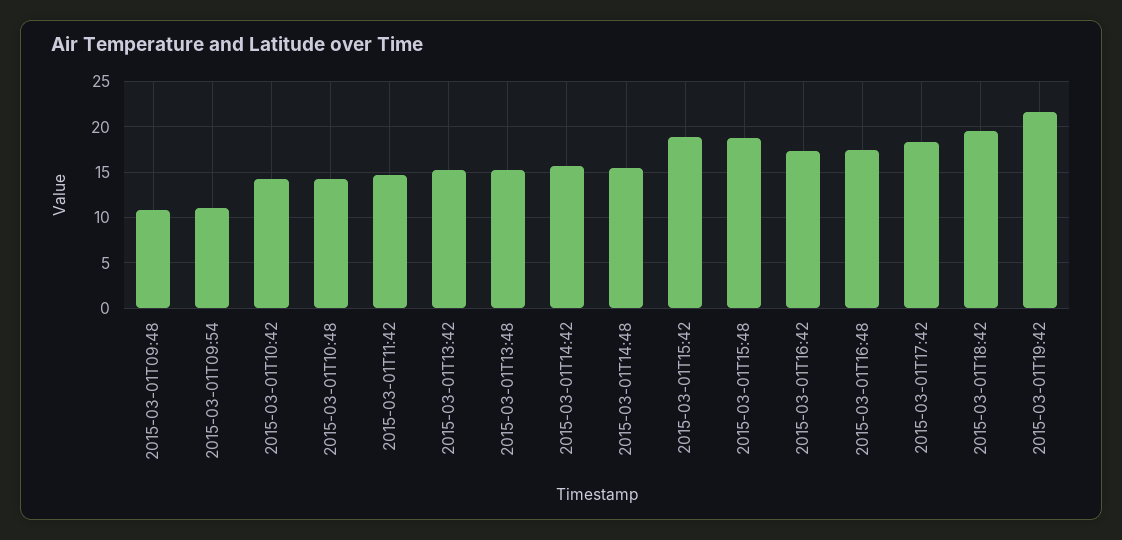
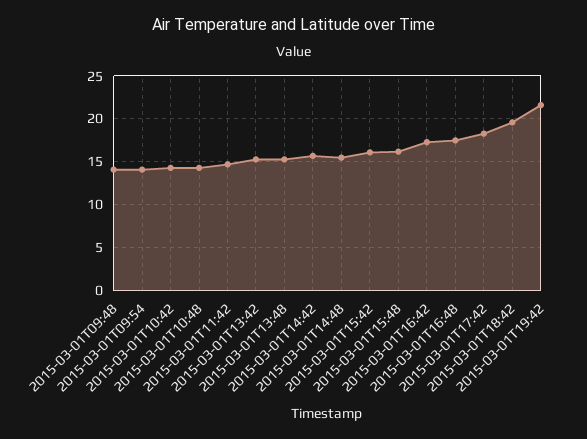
2015-03-01T09:48: 11 -> 14
2015-03-01T09:54: 11 -> 14
2015-03-01T15:42: 19 -> 16
2015-03-01T15:48: 19 -> 16

